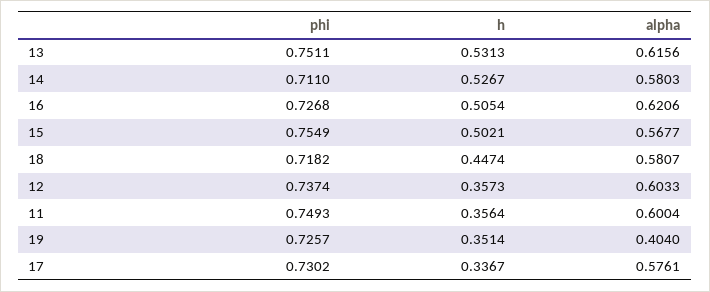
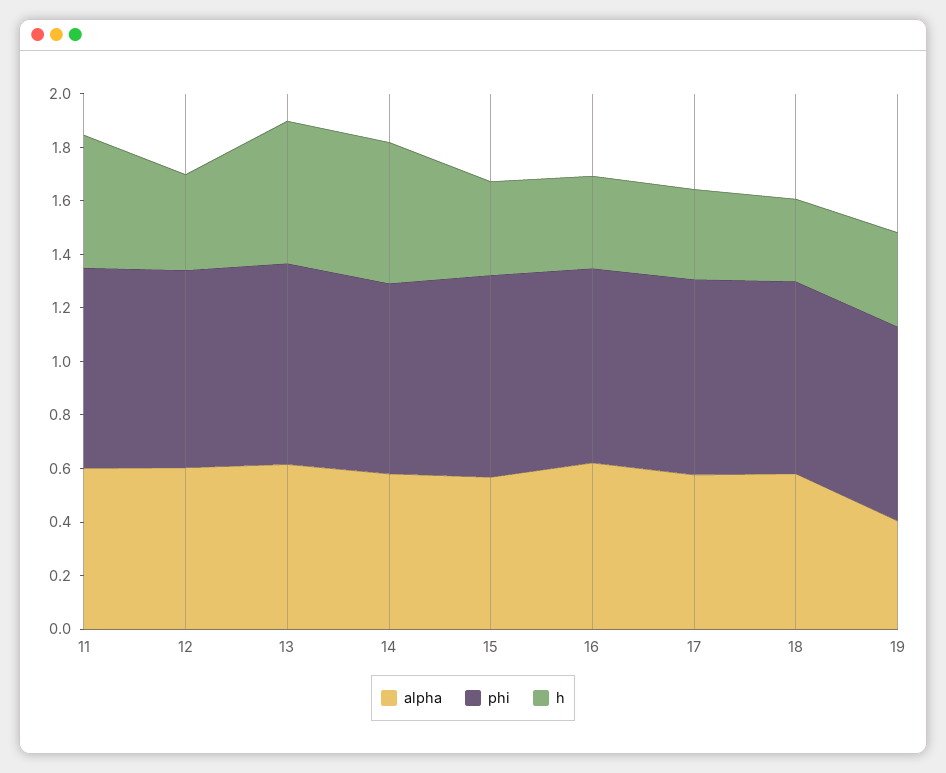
h, 16: 0.5054 -> 0.35
h, 15: 0.5021 -> 0.35
h, 18: 0.4474 -> 0.3
h, 11: 0.3564 -> 0.5

